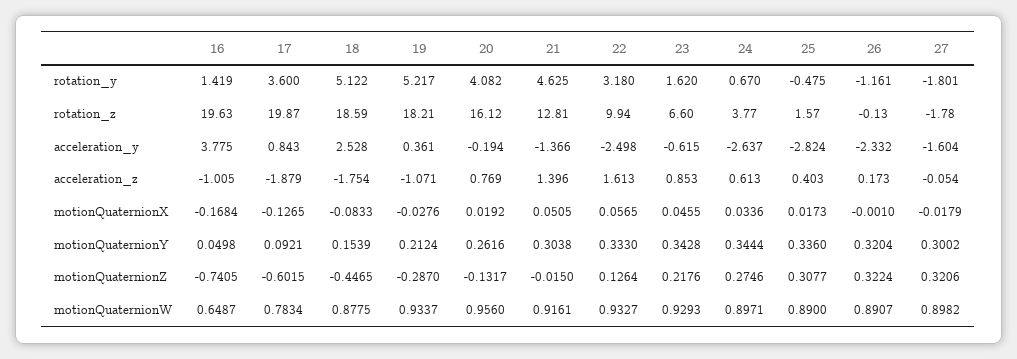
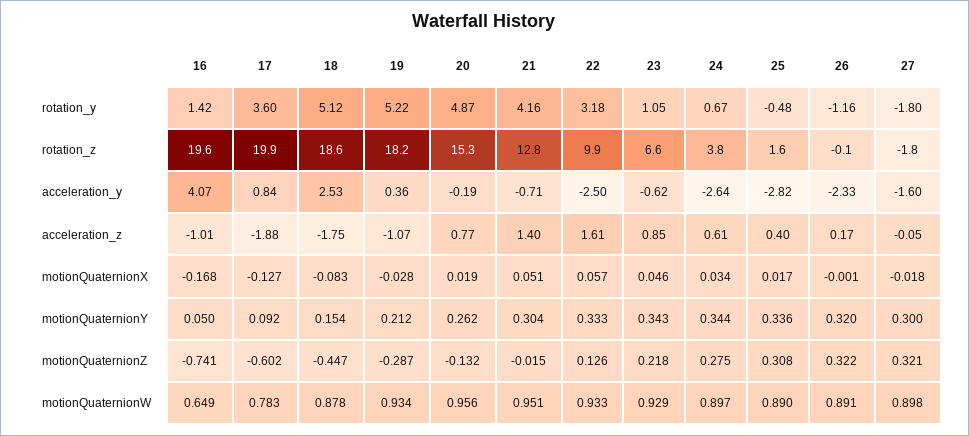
20, rotation_y: 4.082 -> 4.87
21, rotation_y: 4.625 -> 4.16
23, rotation_y: 1.62 -> 1.05
20, rotation_z: 16.12 -> 15.3
16, acceleration_y: 3.775 -> 4.07
21, acceleration_y: -1.366 -> -0.71
21, motionQuaternionW: 0.9161 -> 0.951

